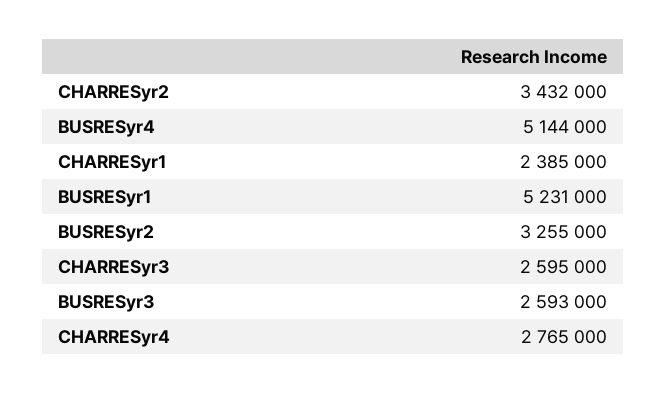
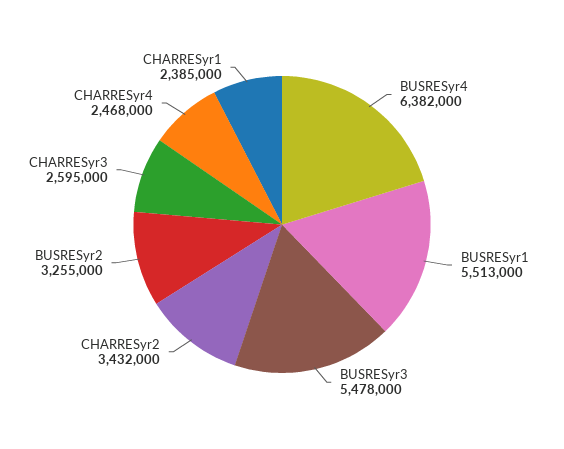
BUSRESyr4: 5144000 -> 6382000
BUSRESyr1: 5231000 -> 5513000
BUSRESyr3: 2593000 -> 5478000
CHARRESyr4: 2765000 -> 2468000

